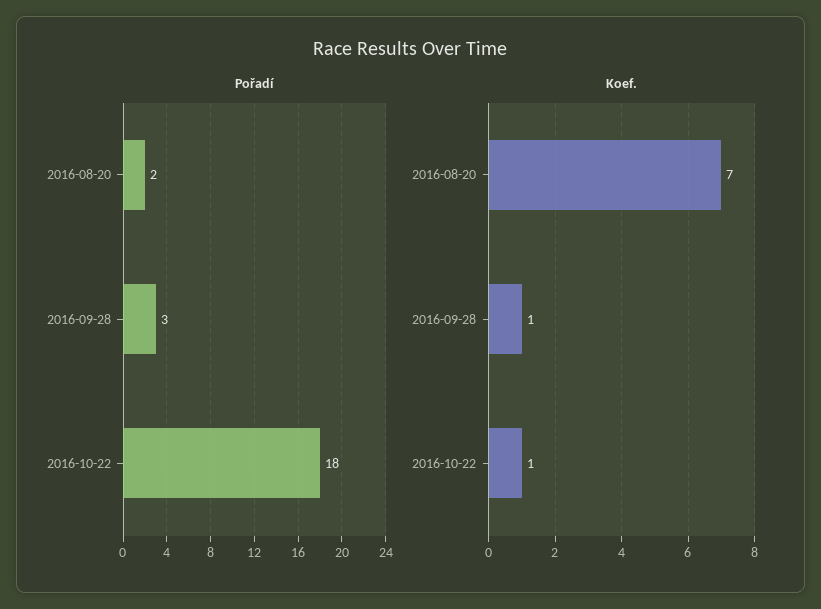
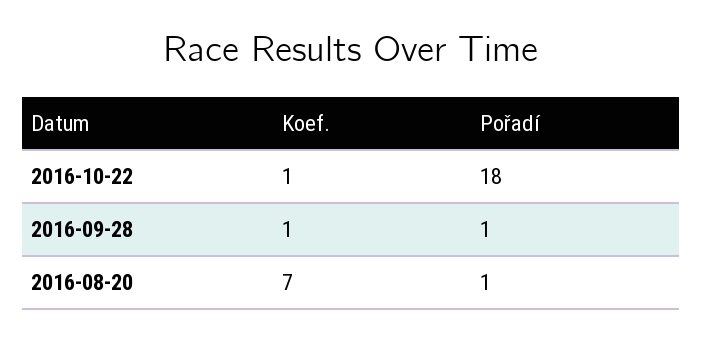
Pořadí, 2016-08-20: 2 -> 1
Pořadí, 2016-09-28: 3 -> 1

